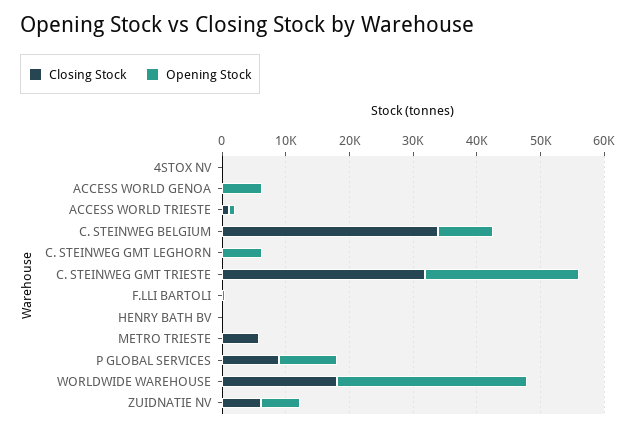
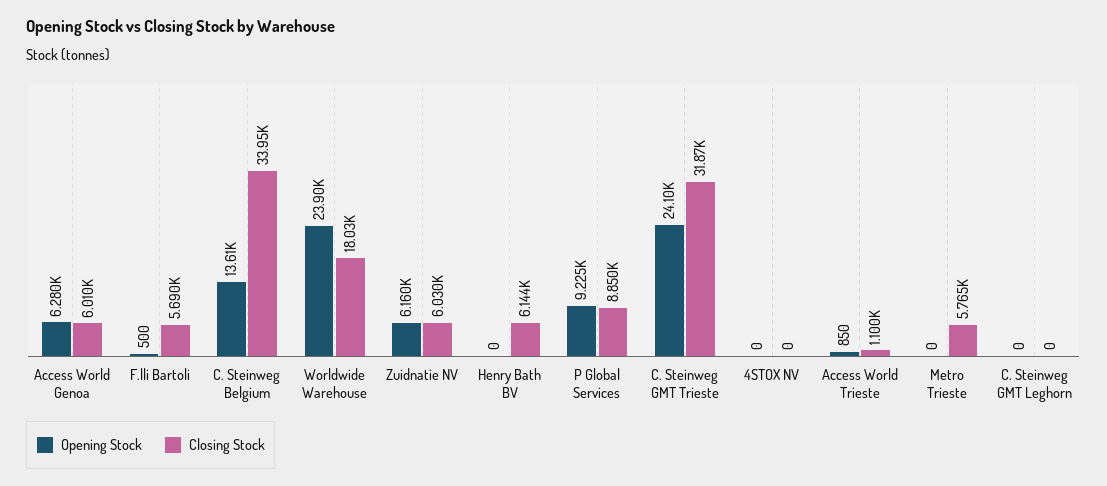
Closing Stock, ACCESS WORLD GENOA: 0 -> 6010
Opening Stock, C. STEINWEG BELGIUM: 8000 -> 13610
Opening Stock, C. STEINWEG GMT LEGHORN: 6000 -> 0
Closing Stock, F.LLI BARTOLI: 0 -> 5690
Closing Stock, HENRY BATH BV: 0 -> 6144
Opening Stock, WORLDWIDE WAREHOUSE: 30000 -> 23900

